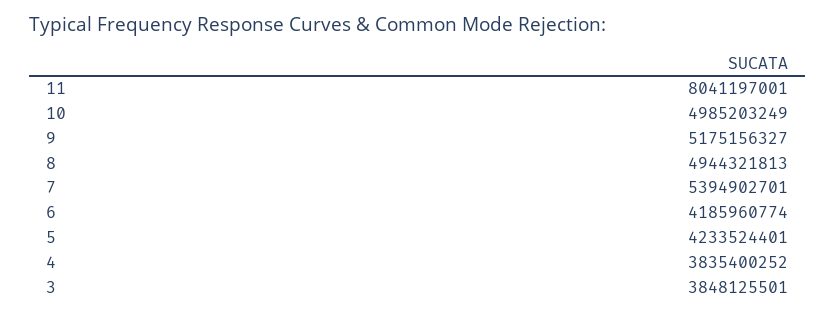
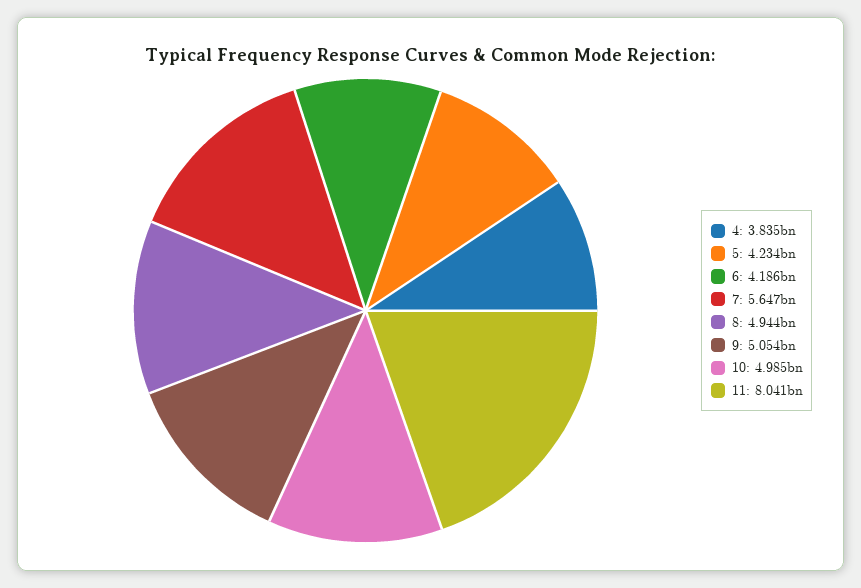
9: 5175156327 -> 5054000000
7: 5394902701 -> 5647000000
3: 3848125501 -> none

